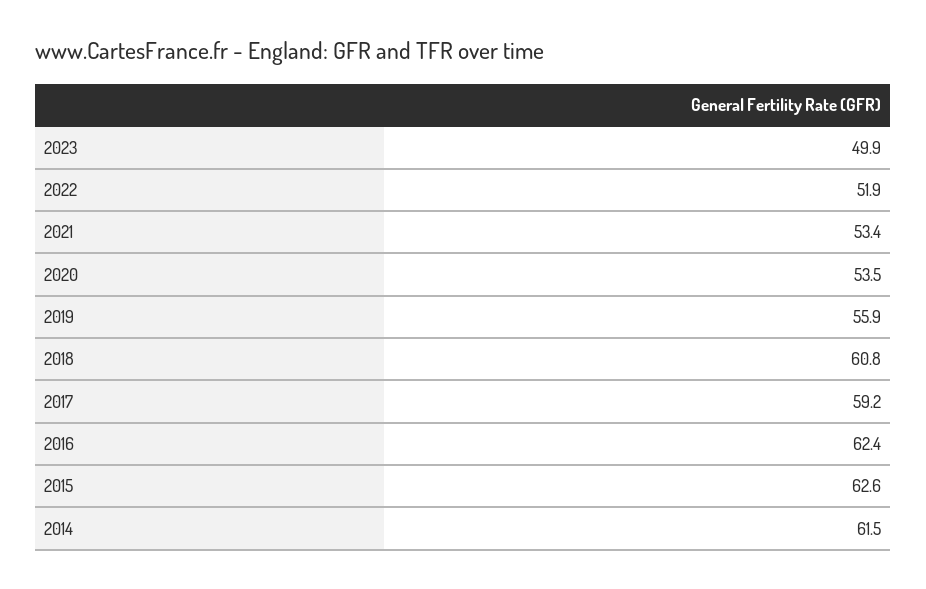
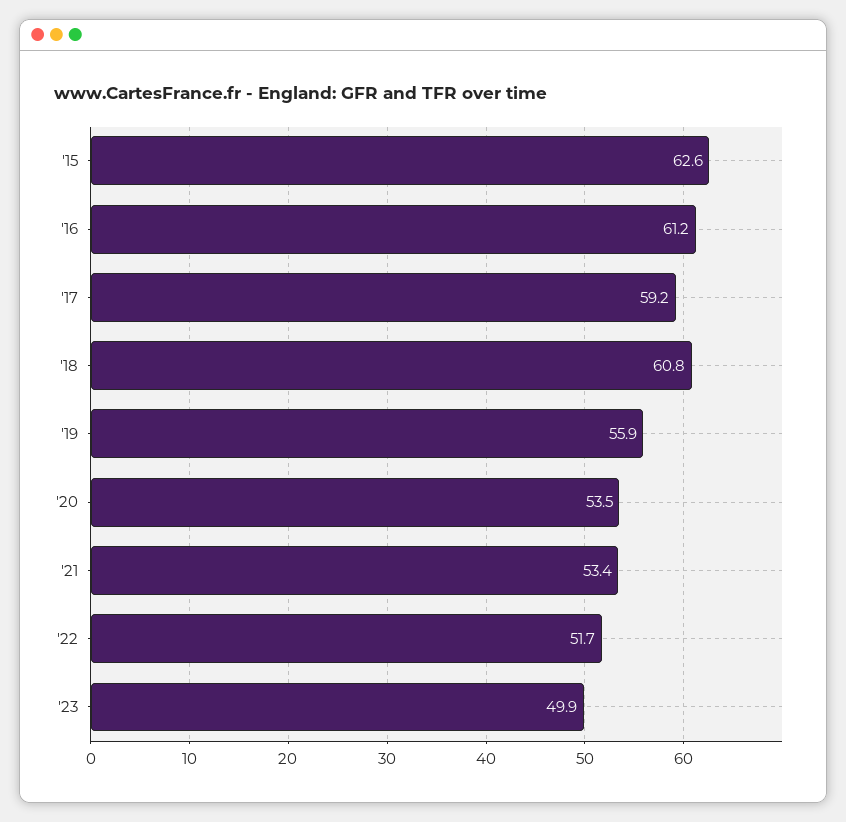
2022: 51.9 -> 51.7
2016: 62.4 -> 61.2
2014: 61.5 -> none

